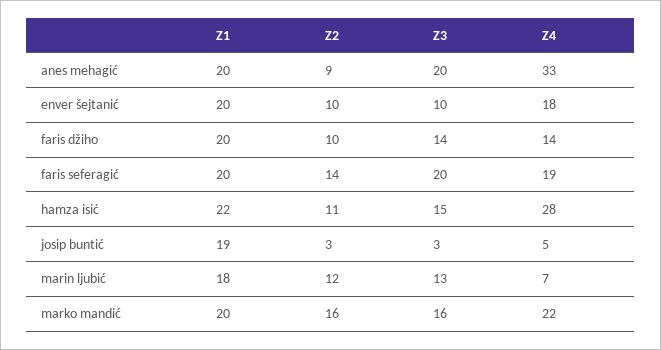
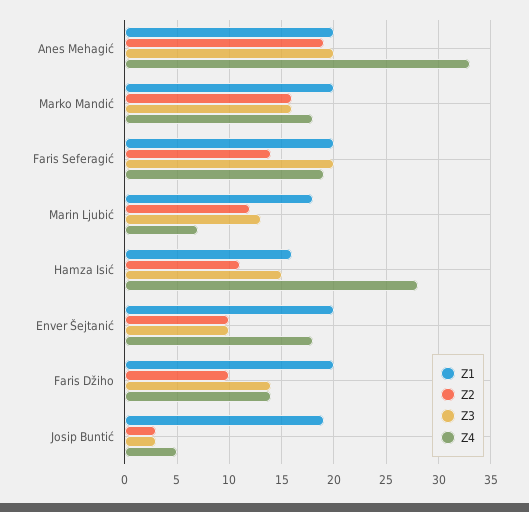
Z2, anes mehagić: 9 -> 19
Z1, hamza isić: 22 -> 16
Z4, marko mandić: 22 -> 18

